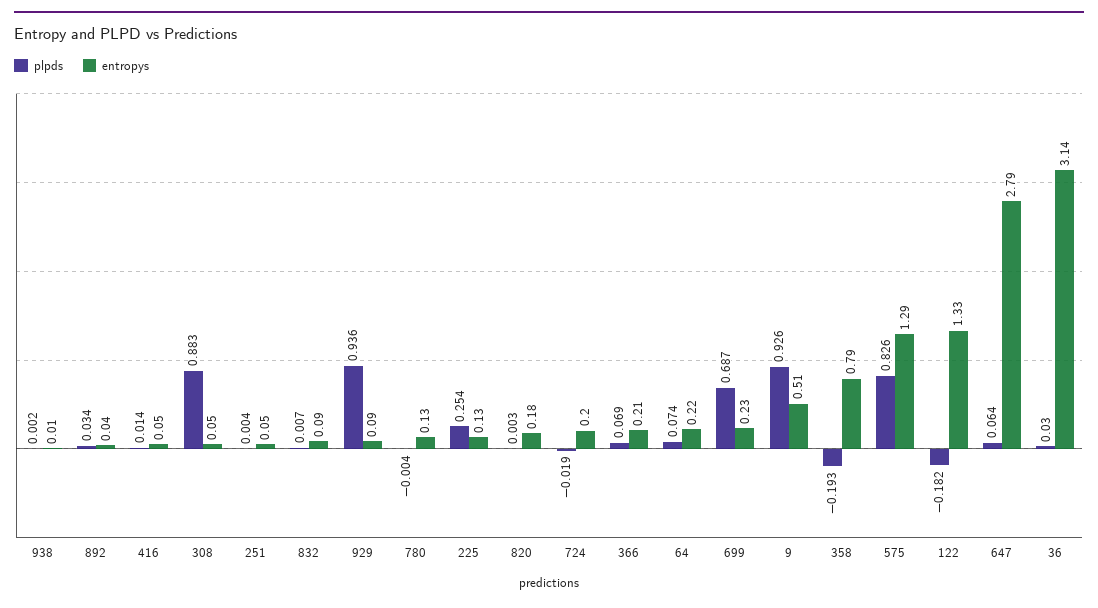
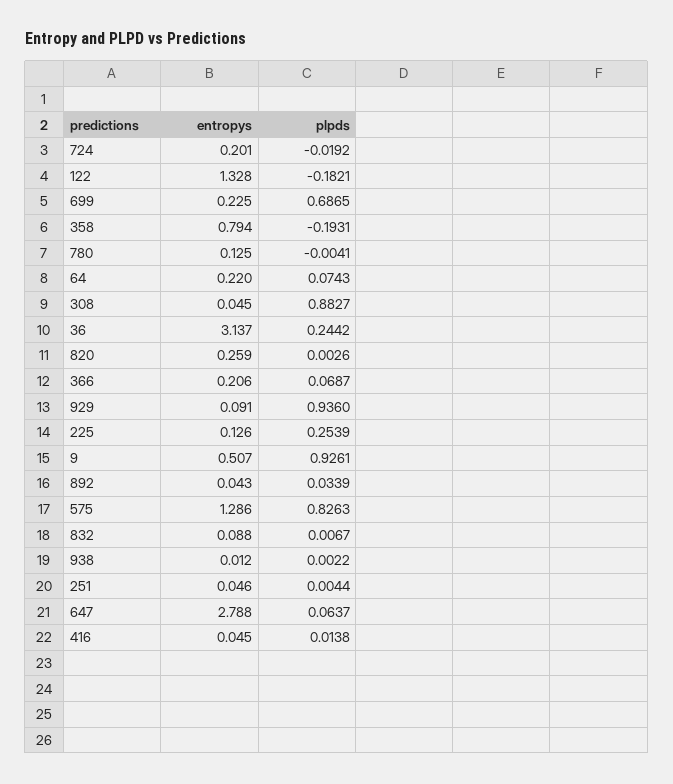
entropys, 820: 0.18 -> 0.259
plpds, 36: 0.03 -> 0.2442

